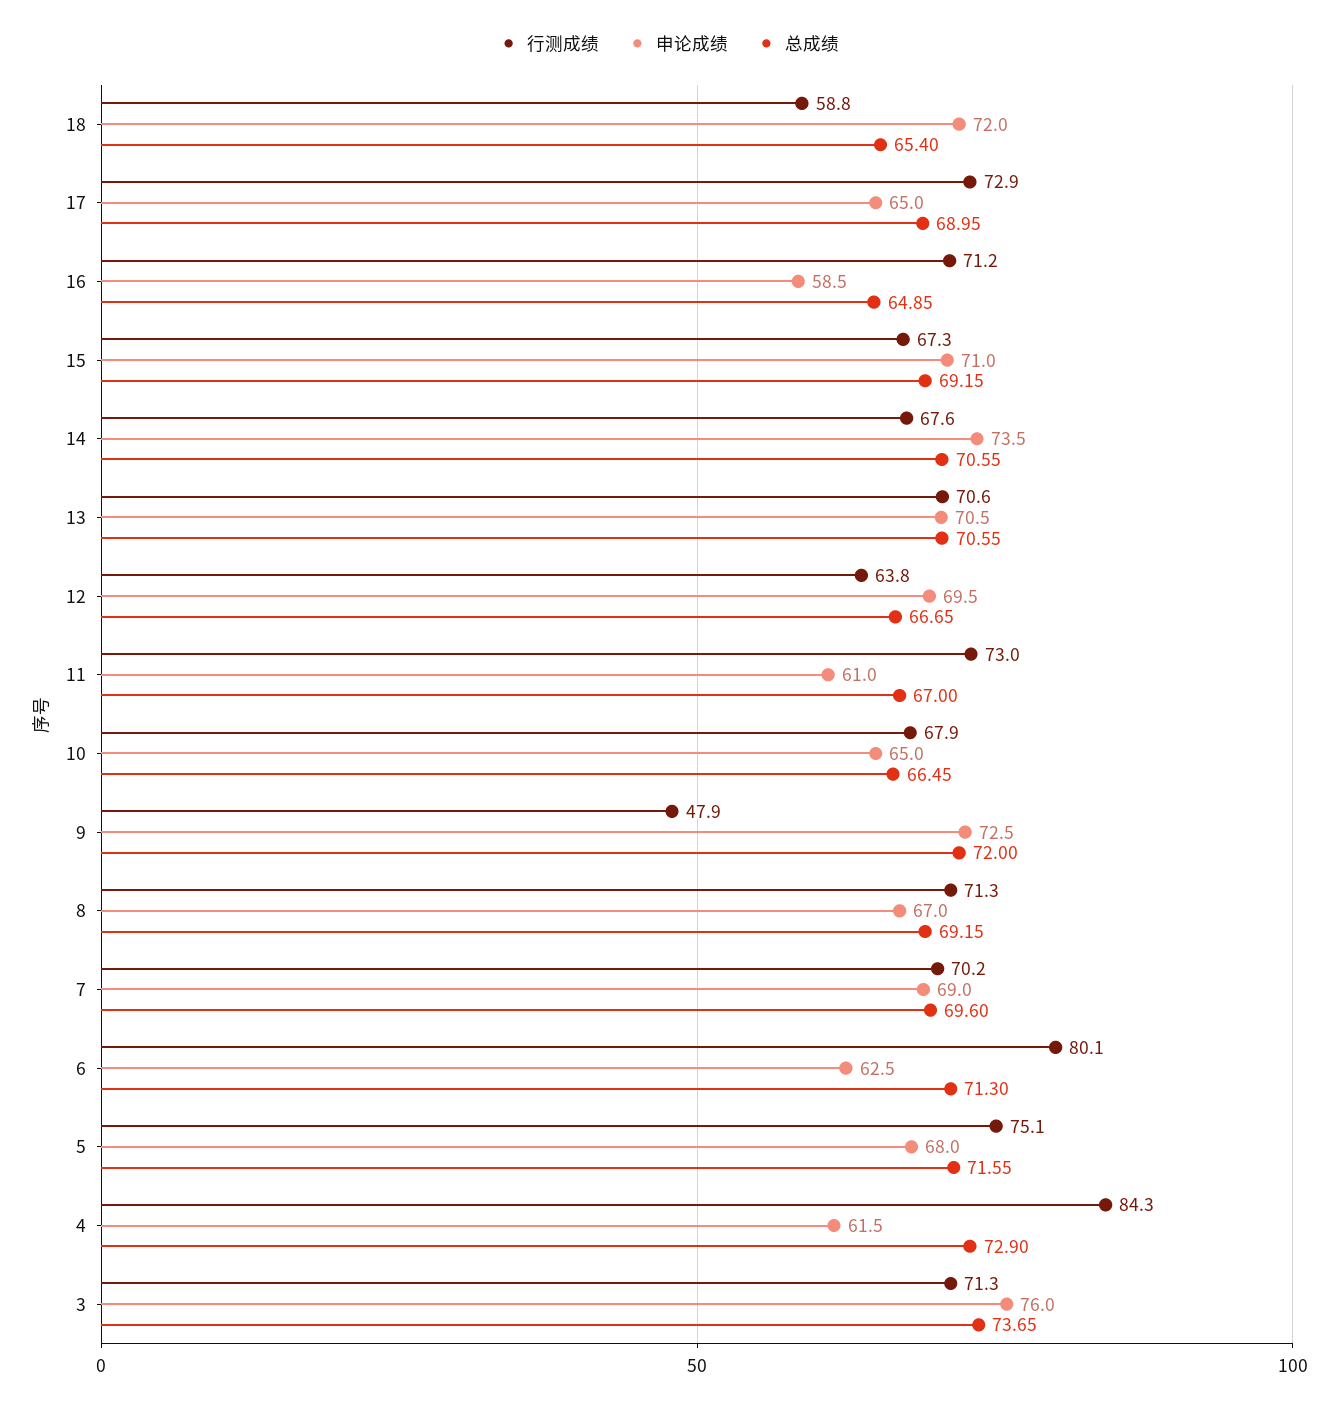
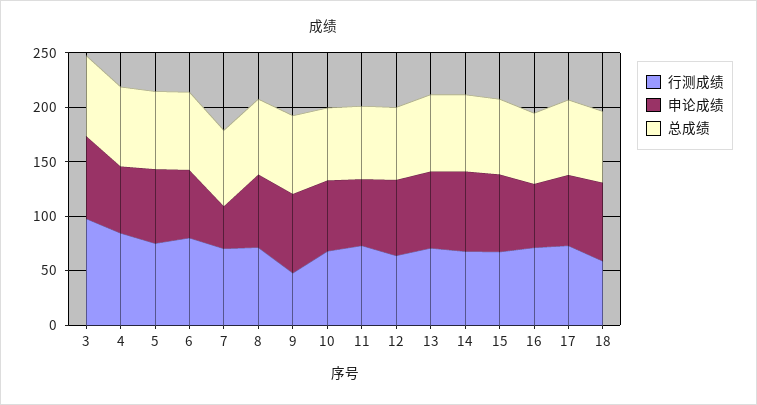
申论成绩, 7: 69 -> 40
行测成绩, 3: 71.3 -> 100

